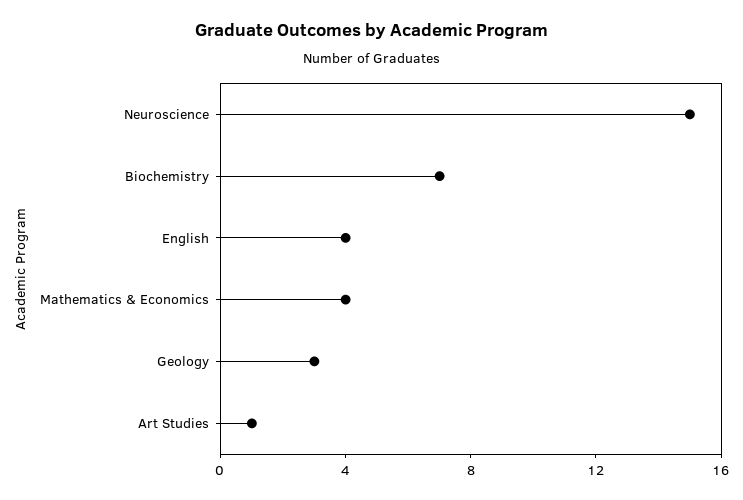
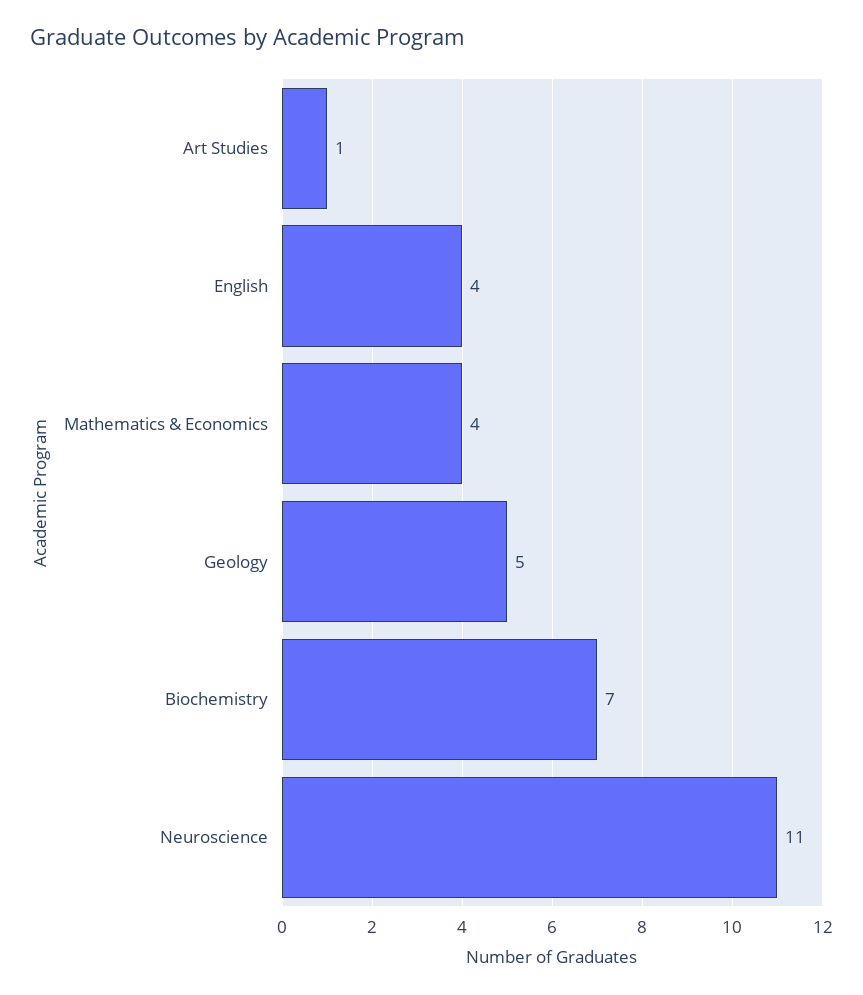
Neuroscience: 15 -> 11
Geology: 3 -> 5

